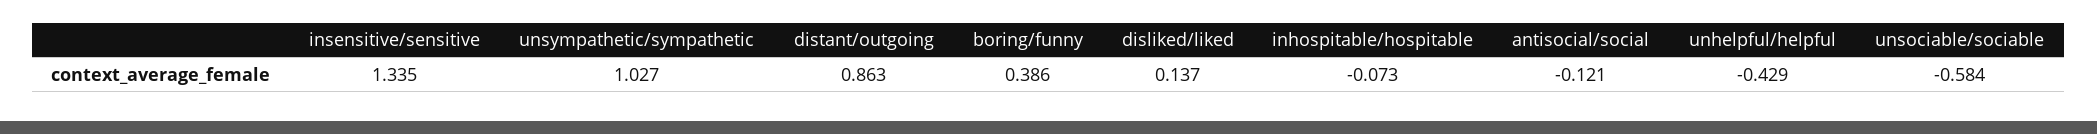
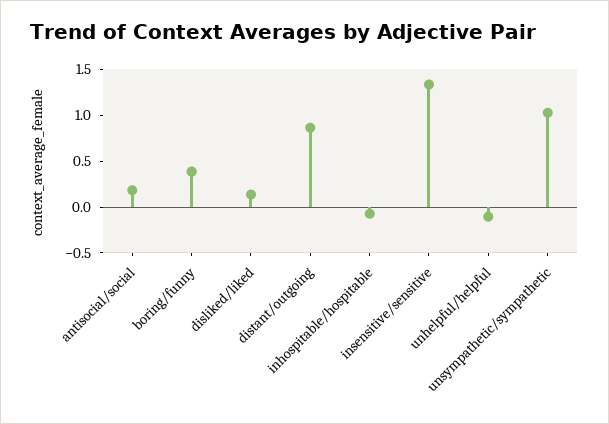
antisocial/social: -0.121 -> 0.2
unhelpful/helpful: -0.429 -> -0.1
unsociable/sociable: -0.584 -> none

